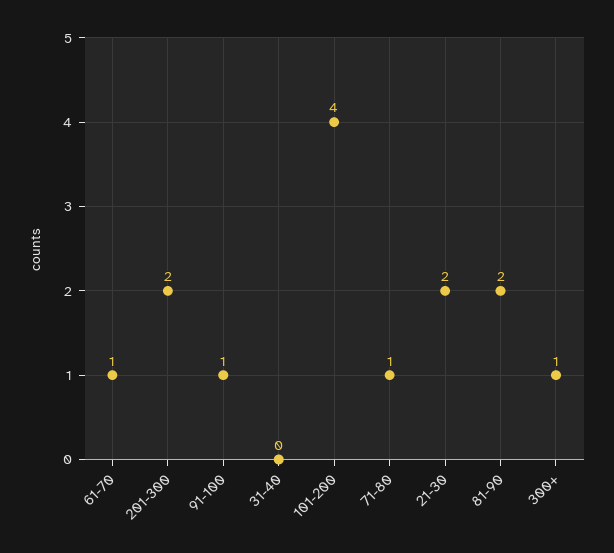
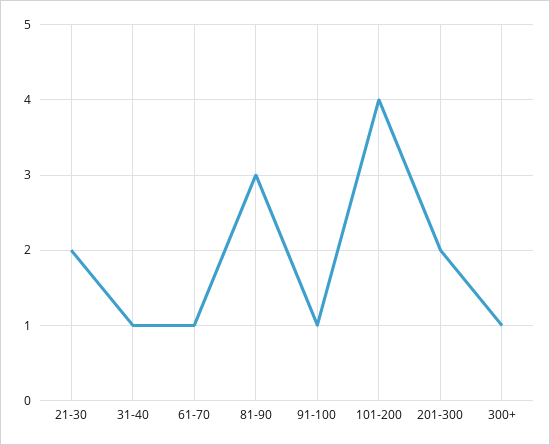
31-40: 0 -> 1
71-80: 1 -> none
81-90: 2 -> 3

